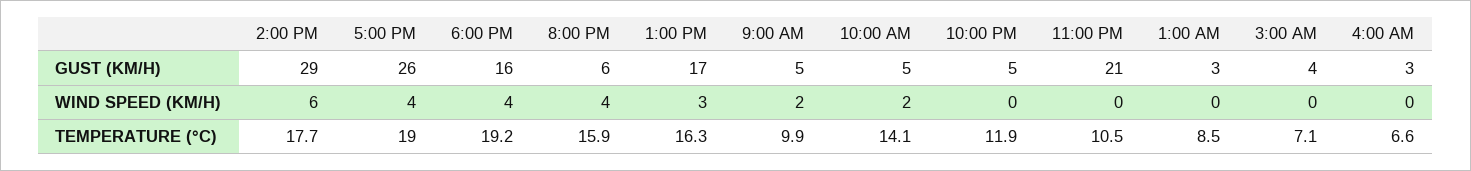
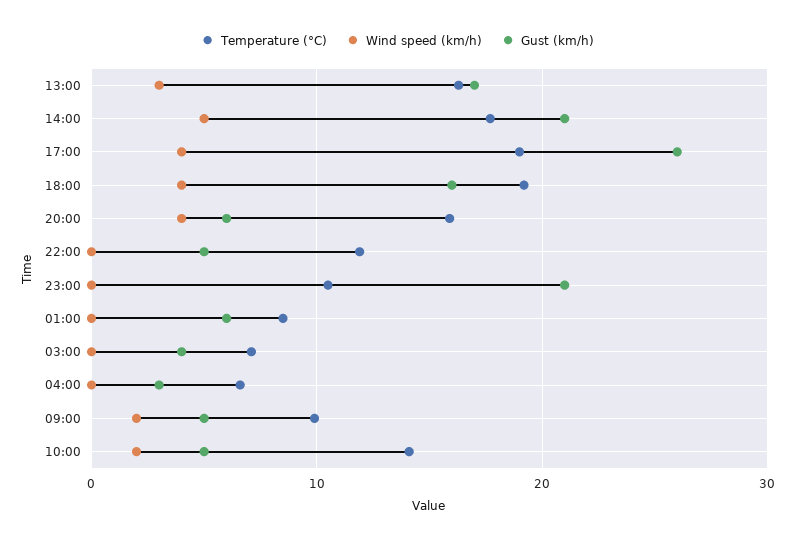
GUST (KM/H), 2:00 PM: 29 -> 21
GUST (KM/H), 1:00 AM: 3 -> 6
WIND SPEED (KM/H), 2:00 PM: 6 -> 5

